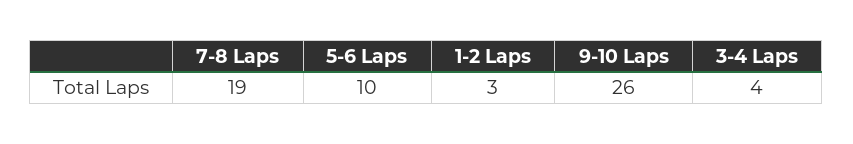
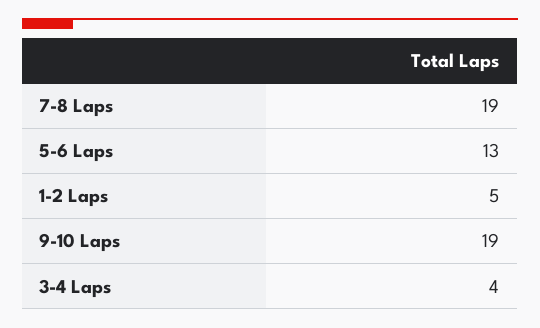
5-6 Laps: 10 -> 13
1-2 Laps: 3 -> 5
9-10 Laps: 26 -> 19

